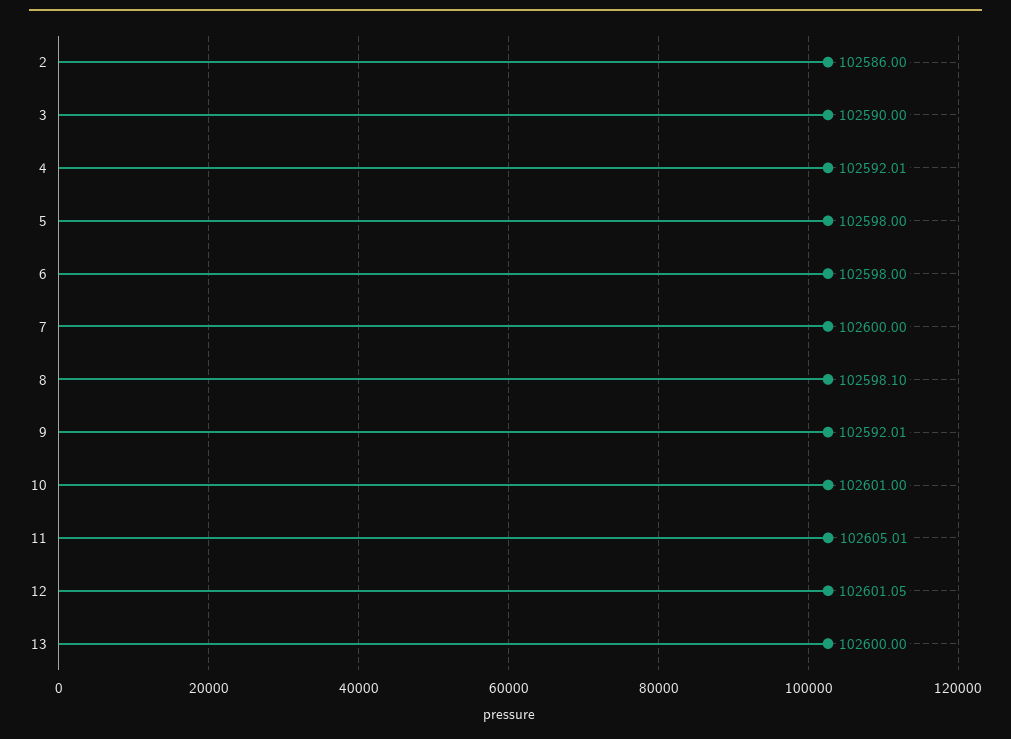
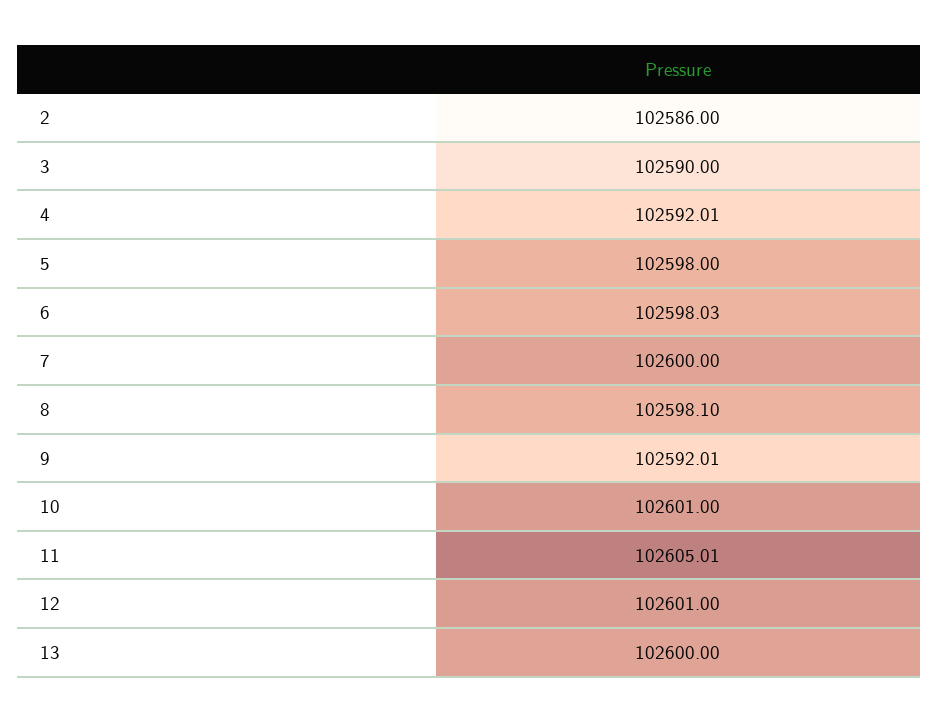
6: 102598 -> 102598.03
12: 102601.05 -> 102601

